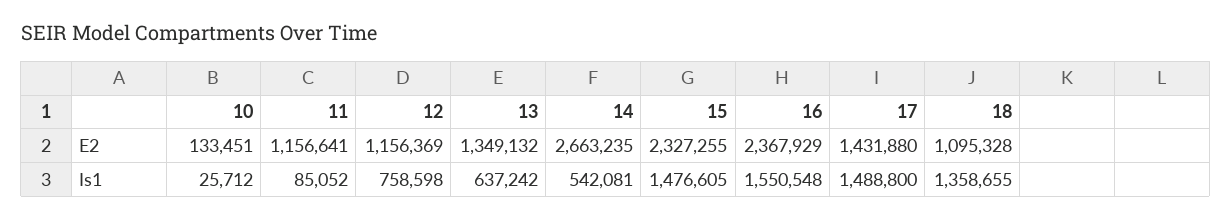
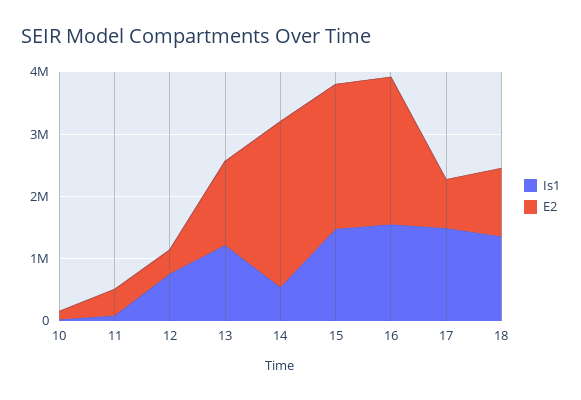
E2, 11: 1156641 -> 400000
E2, 12: 1156369 -> 400000
E2, 17: 1431880 -> 800000
Is1, 13: 637242 -> 1200000

